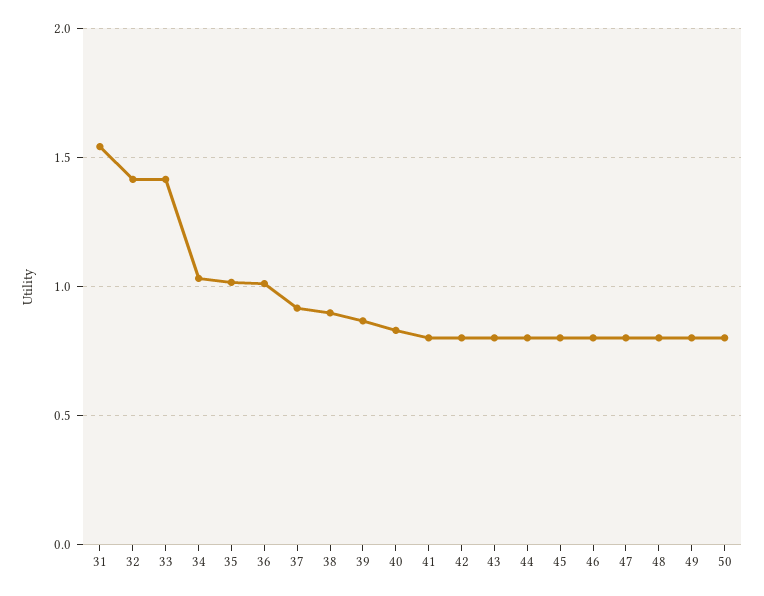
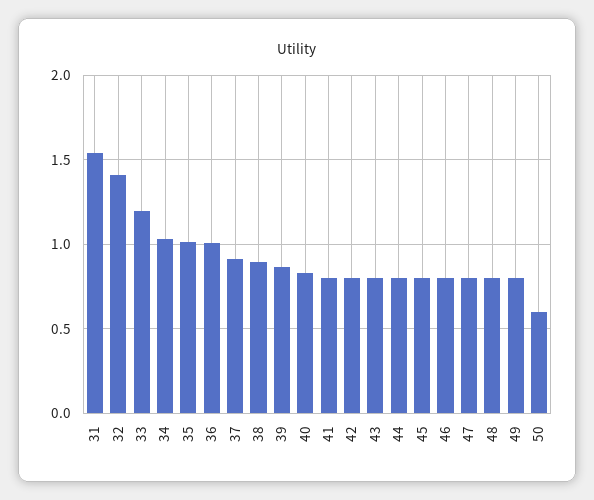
33: 1.4 -> 1.2
50: 0.8 -> 0.6

